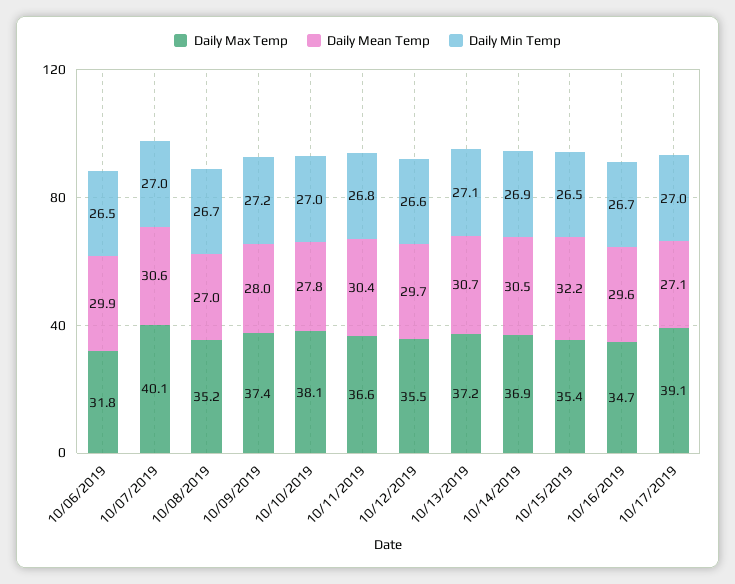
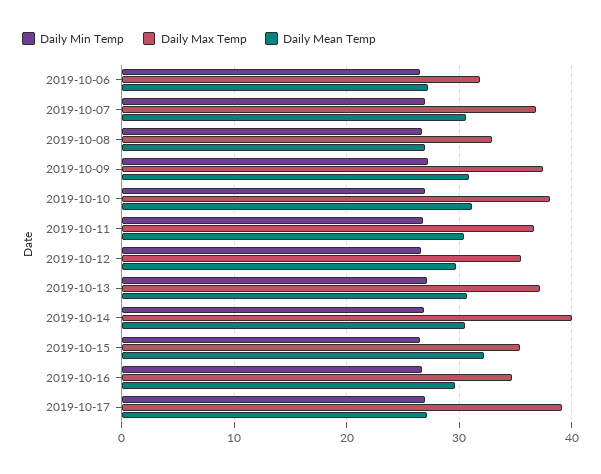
Daily Mean Temp, 10/06/2019: 29.9 -> 27
Daily Max Temp, 10/07/2019: 40.1 -> 37
Daily Max Temp, 10/08/2019: 35.2 -> 33
Daily Mean Temp, 10/09/2019: 28 -> 31
Daily Mean Temp, 10/10/2019: 27.8 -> 31
Daily Max Temp, 10/14/2019: 36.9 -> 40

